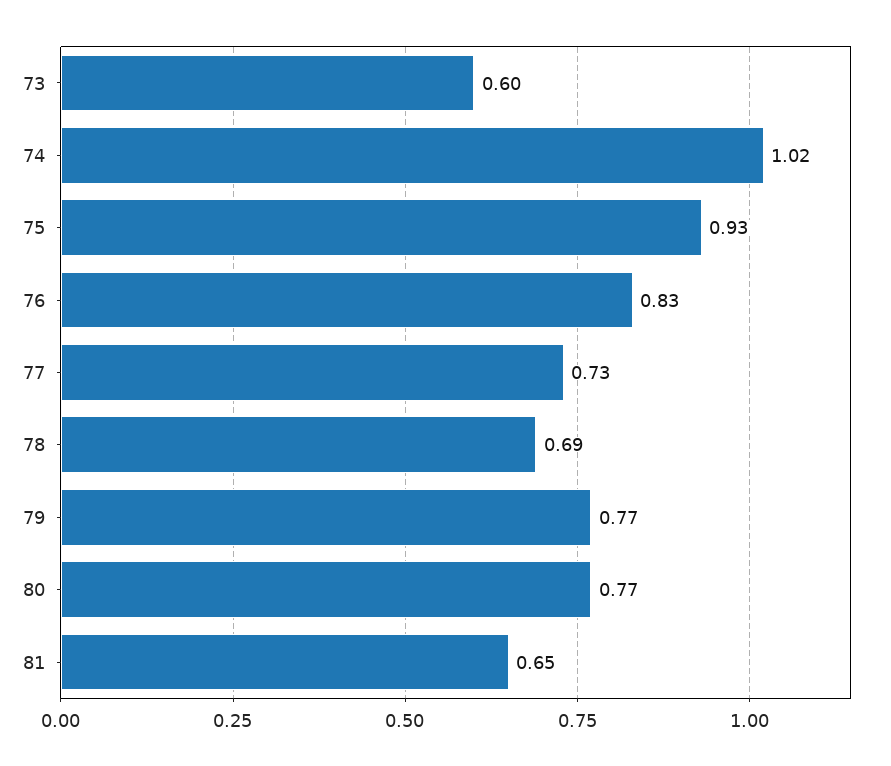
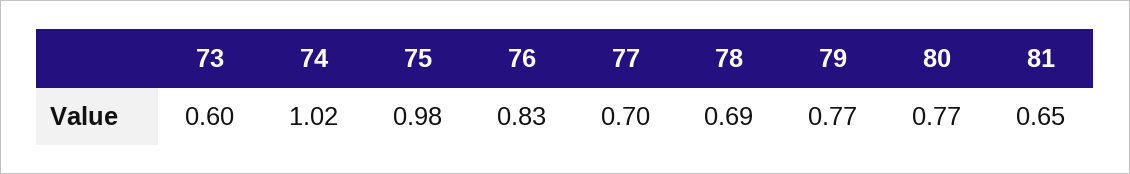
75: 0.93 -> 0.98
77: 0.73 -> 0.7

